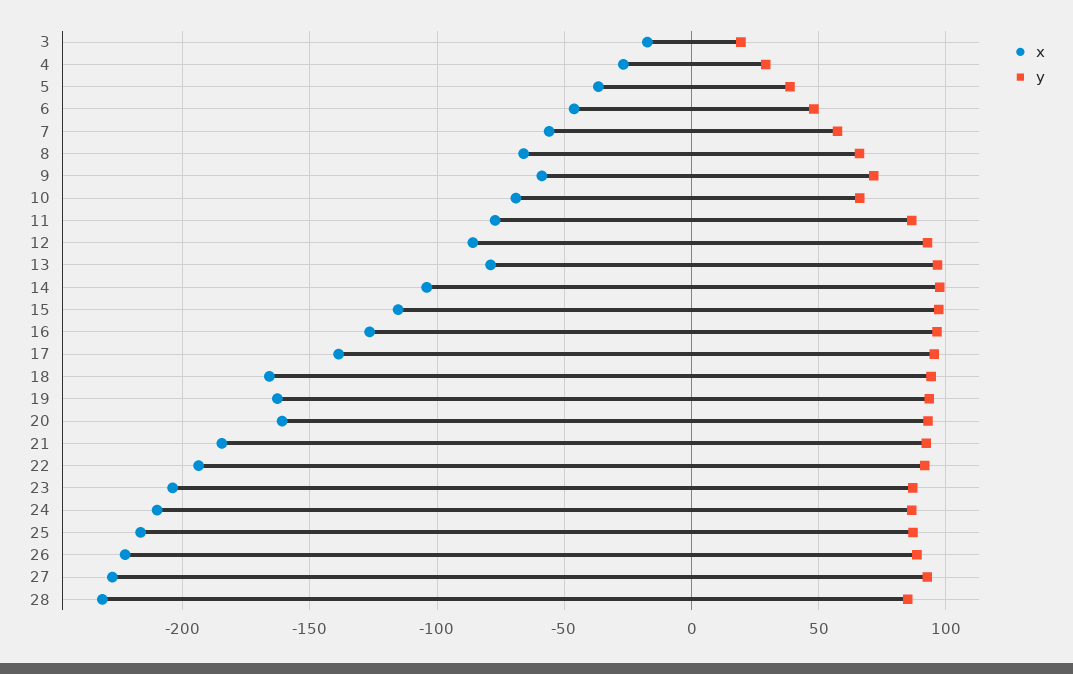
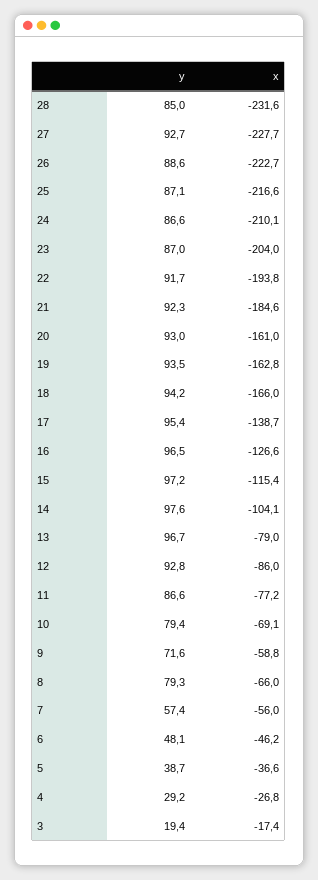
y, 8: 65 -> 79.3
y, 10: 65 -> 79.4

